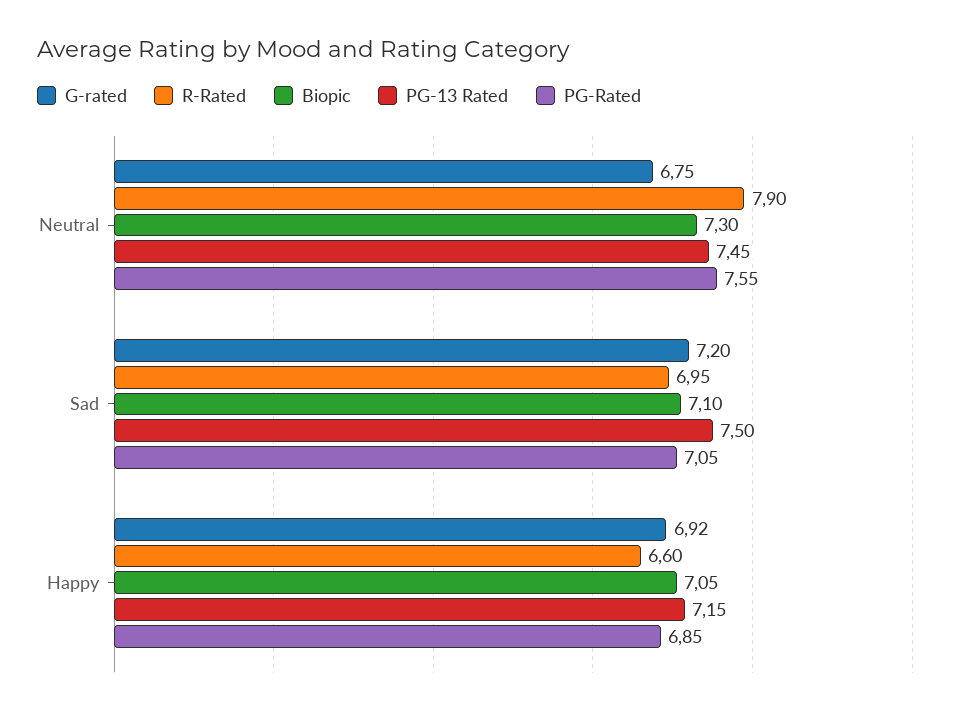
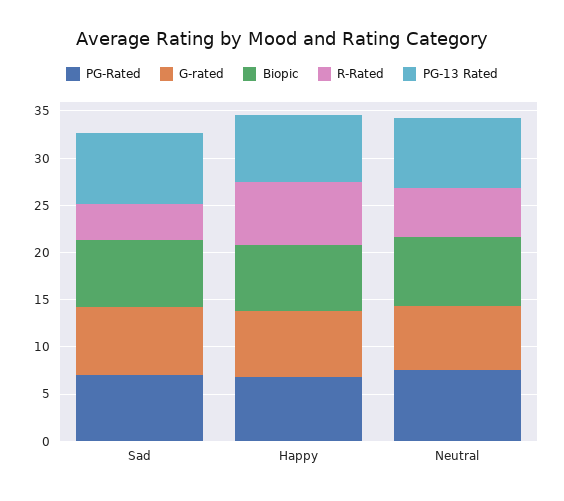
R-Rated, Neutral: 7.9 -> 5
R-Rated, Sad: 6.95 -> 4

